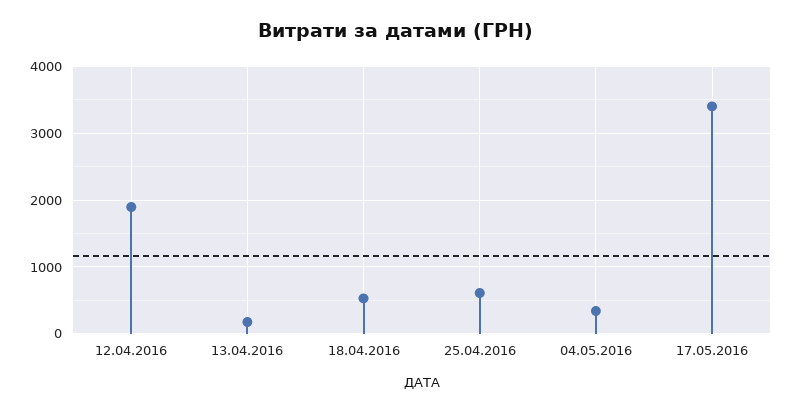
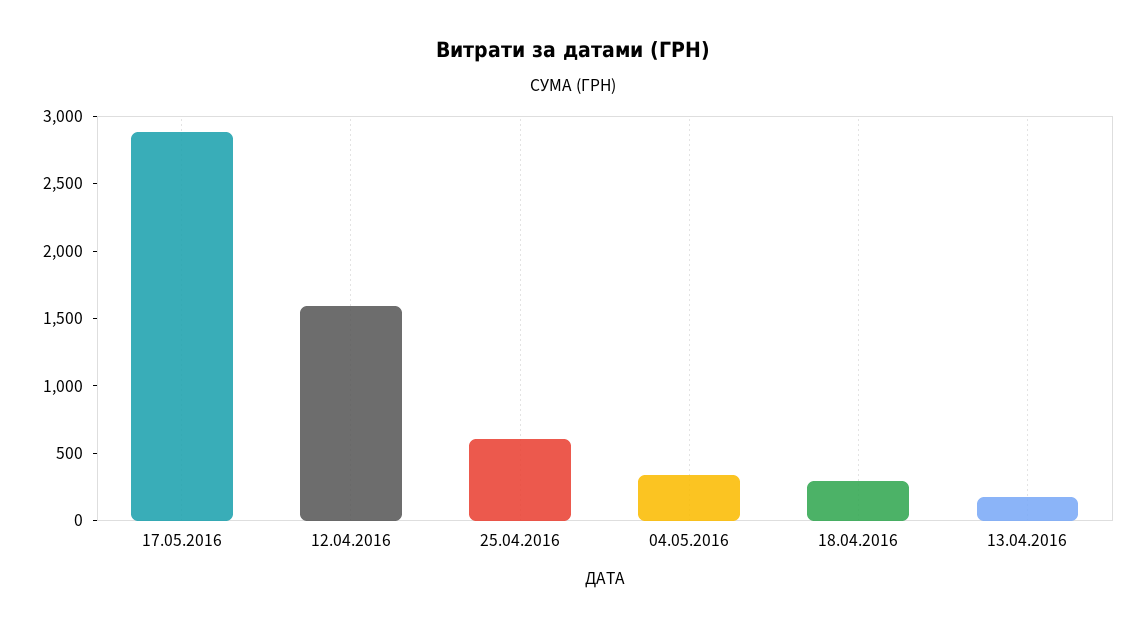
12.04.2016: 1900 -> 1600
18.04.2016: 500 -> 300
17.05.2016: 3400 -> 2900

